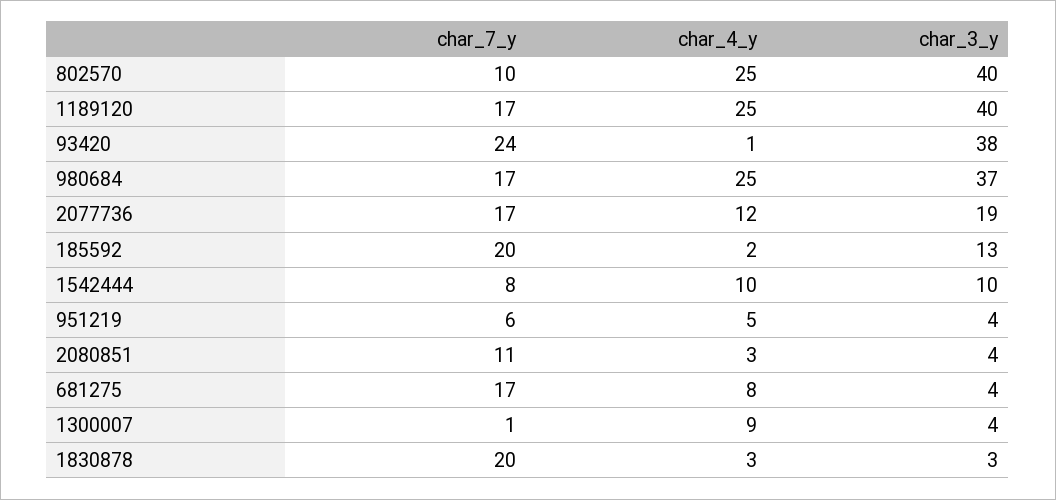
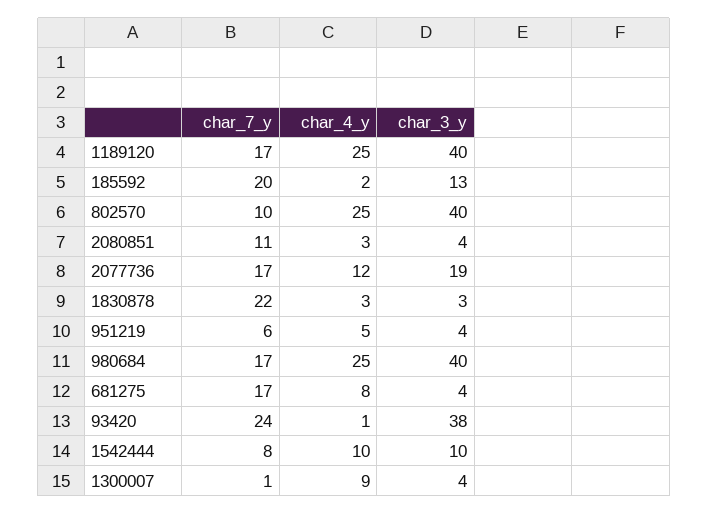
char_3_y, 980684: 37 -> 40
char_7_y, 1830878: 20 -> 22

